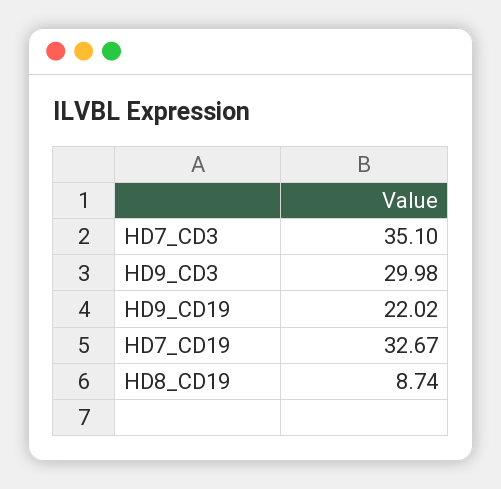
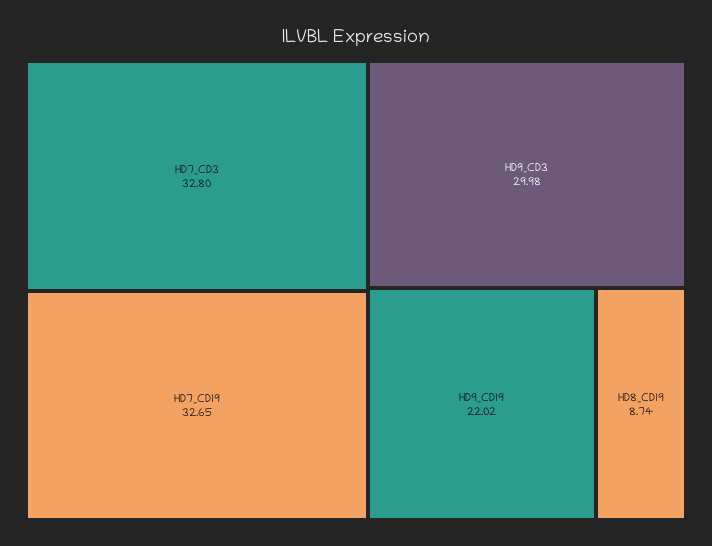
HD7_CD3: 35.1 -> 32.8
HD7_CD19: 32.67 -> 32.65

